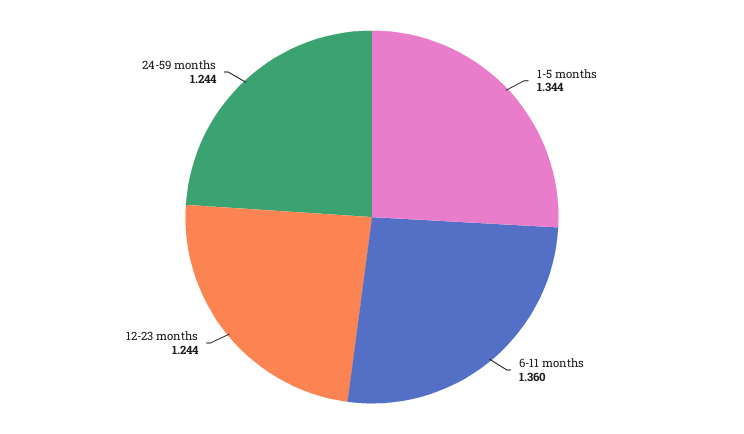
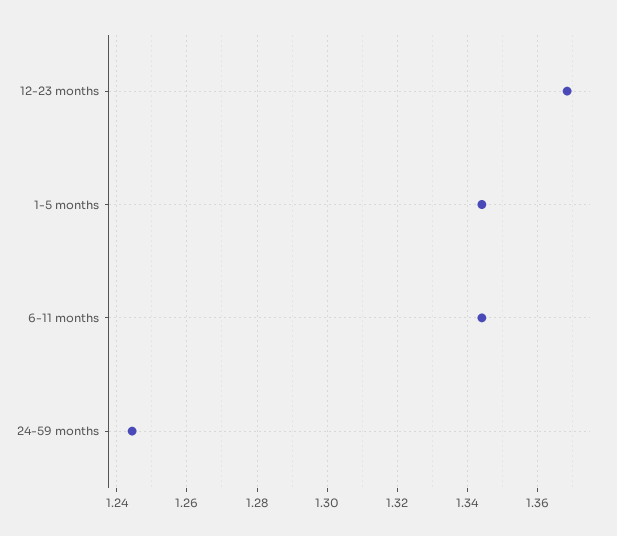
6-11 months: 1.36 -> 1.344
12-23 months: 1.244 -> 1.368

